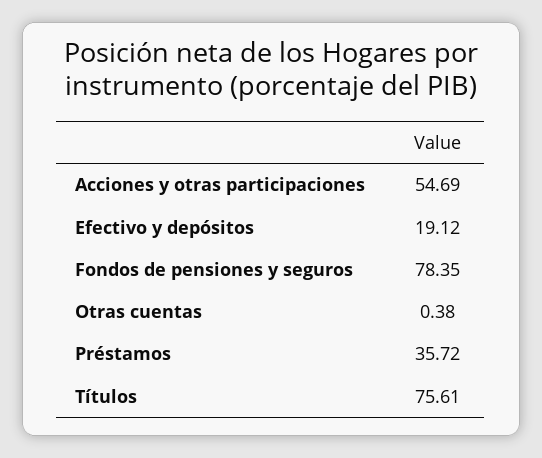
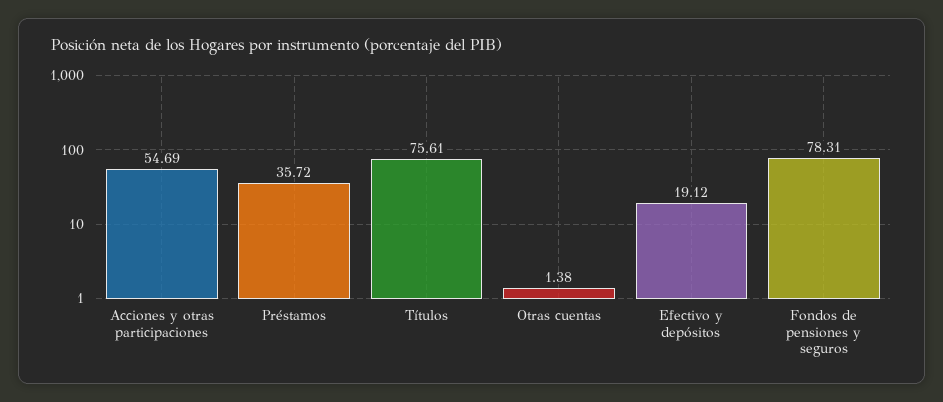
Fondos de pensiones y seguros: 78.35 -> 78.31
Otras cuentas: 0.38 -> 1.38

